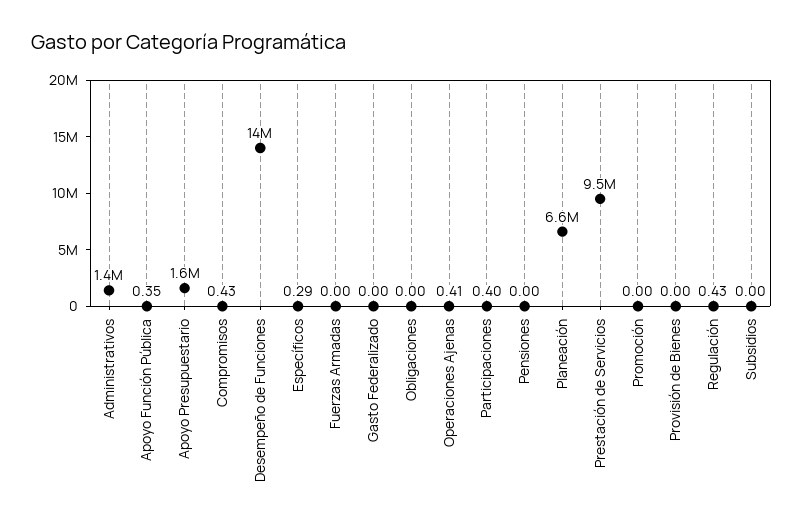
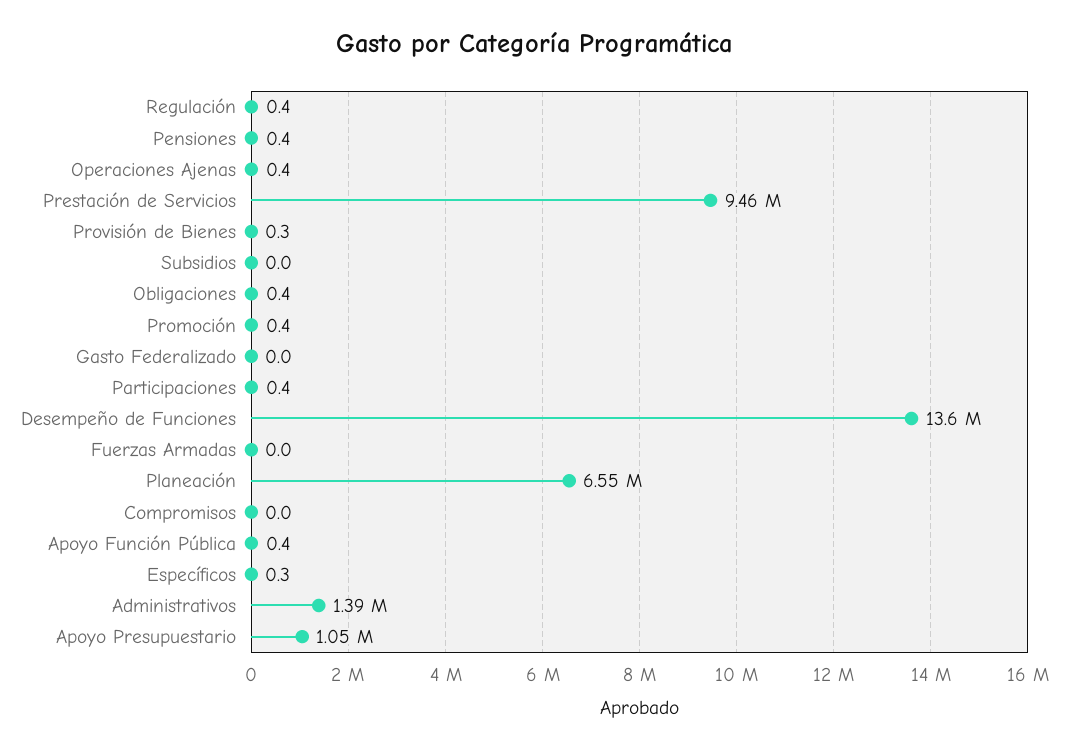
Apoyo Presupuestario: 1600000 -> 1050000
Compromisos: 0.43 -> 0
Obligaciones: 0 -> 0.4
Pensiones: 0 -> 0.4
Promoción: 0 -> 0.4
Provisión de Bienes: 0 -> 0.3

